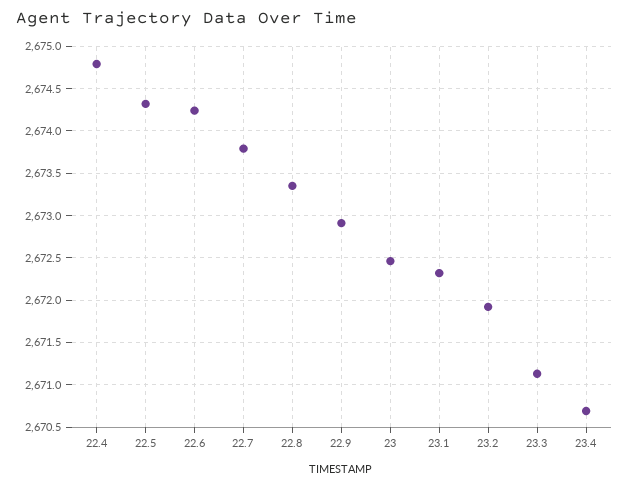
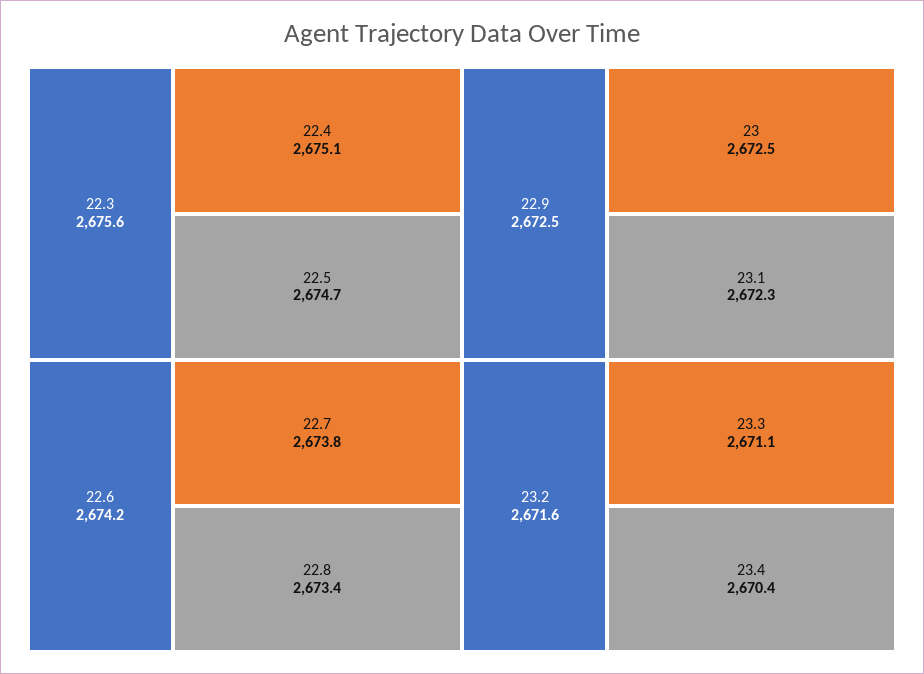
22.4: 2674.8 -> 2675.1
22.5: 2674.3 -> 2674.7
22.9: 2672.9 -> 2672.5
23.2: 2671.9 -> 2671.6
23.4: 2670.7 -> 2670.4
22.3: none -> 2675.6

